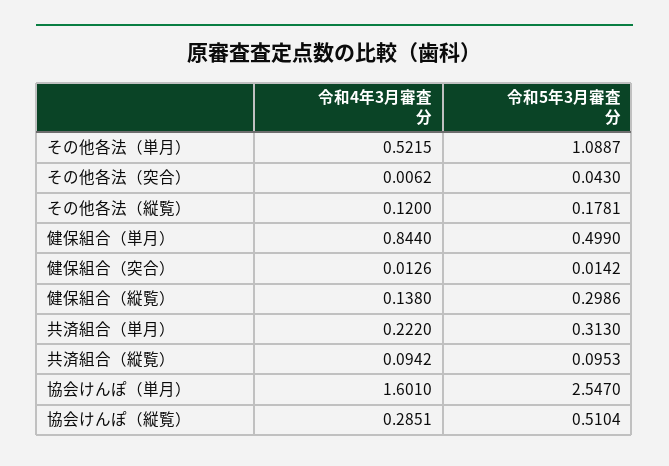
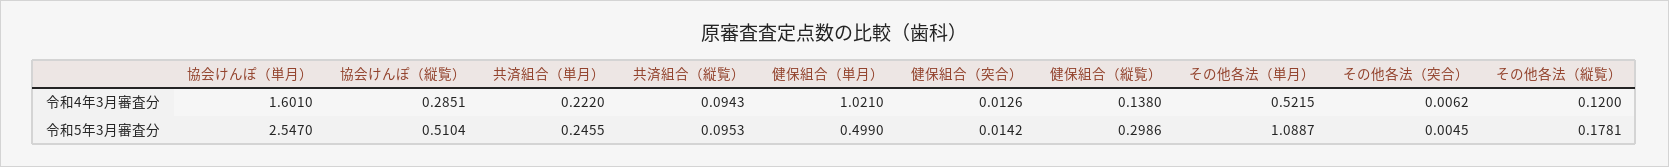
令和5年3月審査分, その他各法（突合）: 0.043 -> 0.0045
令和4年3月審査分, 健保組合（単月）: 0.844 -> 1.021
令和5年3月審査分, 共済組合（単月）: 0.313 -> 0.2455
令和4年3月審査分, 共済組合（縦覧）: 0.0942 -> 0.0943

